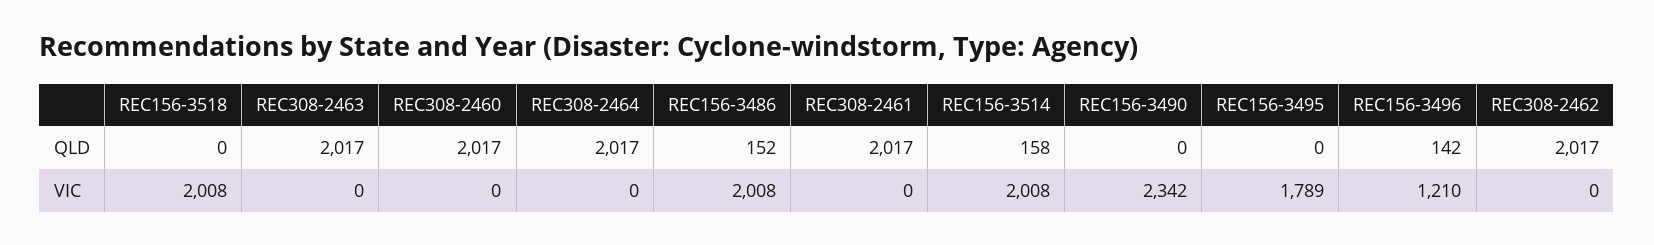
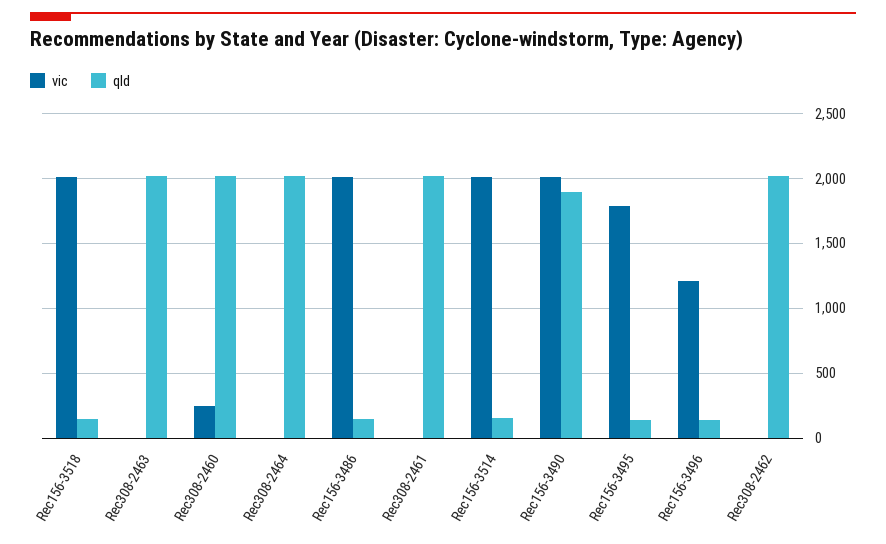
QLD, REC156-3518: 0 -> 150
QLD, REC156-3490: 0 -> 1900
QLD, REC156-3495: 0 -> 150
VIC, REC308-2460: 0 -> 250
VIC, REC156-3490: 2342 -> 2000

